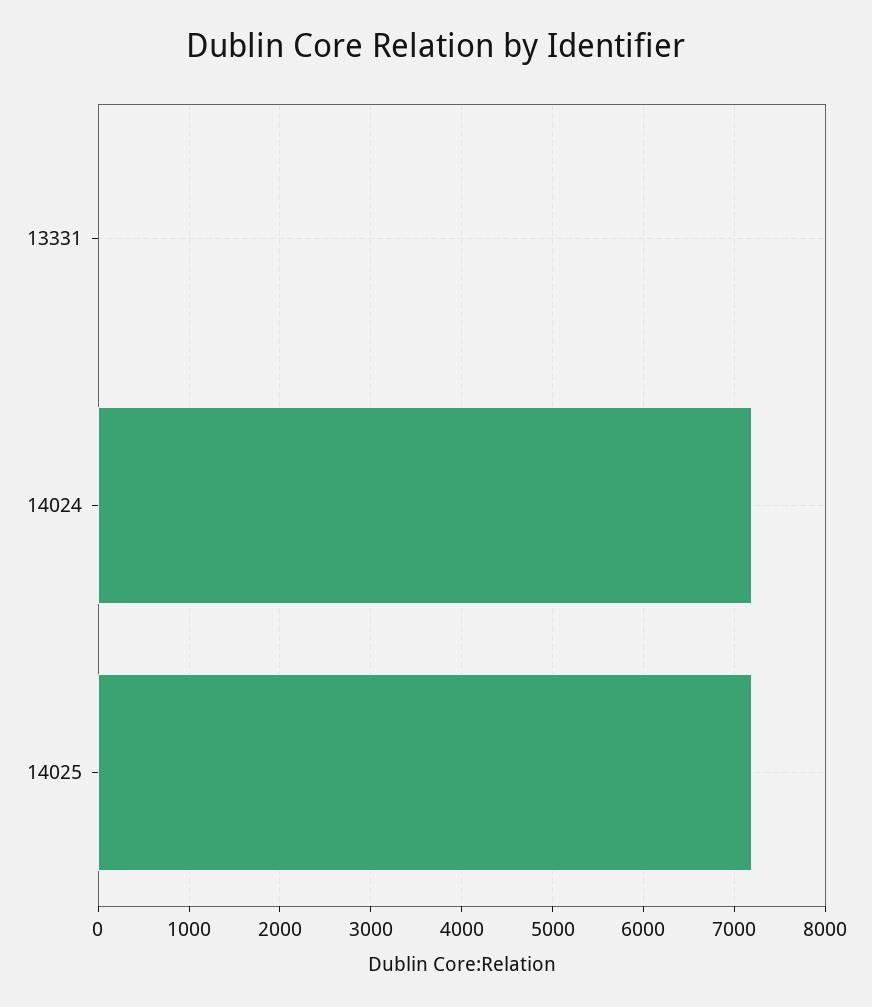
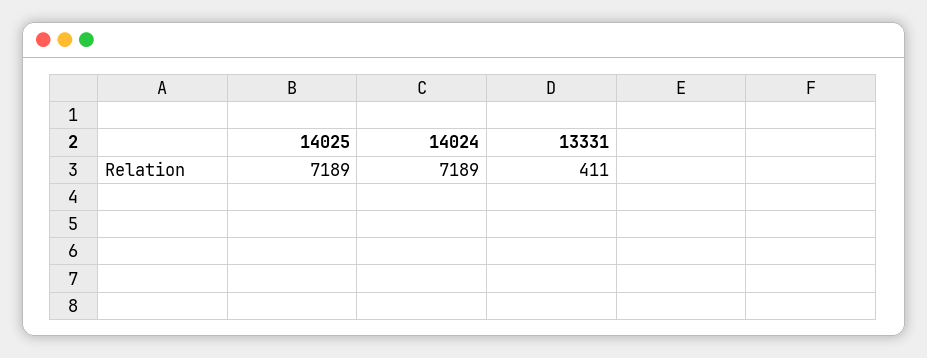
13331: 0 -> 411

